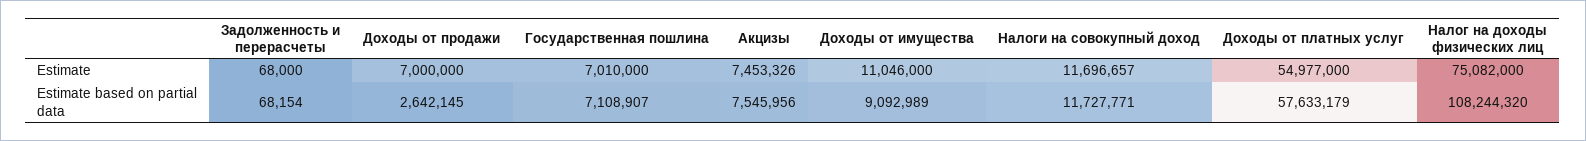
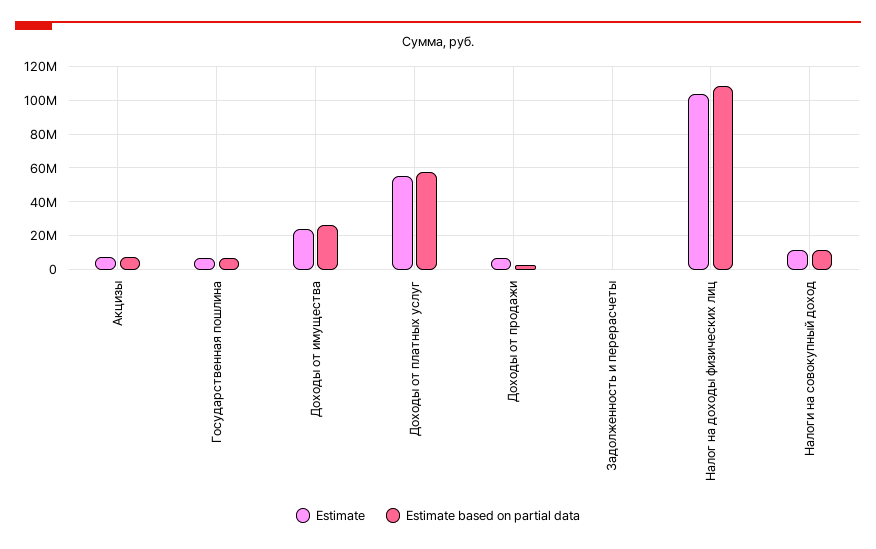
Estimate, Доходы от имущества: 11046000 -> 25000000
Estimate, Налог на доходы физических лиц: 75082000 -> 105000000
Estimate based on partial data, Доходы от имущества: 9092989 -> 25000000

